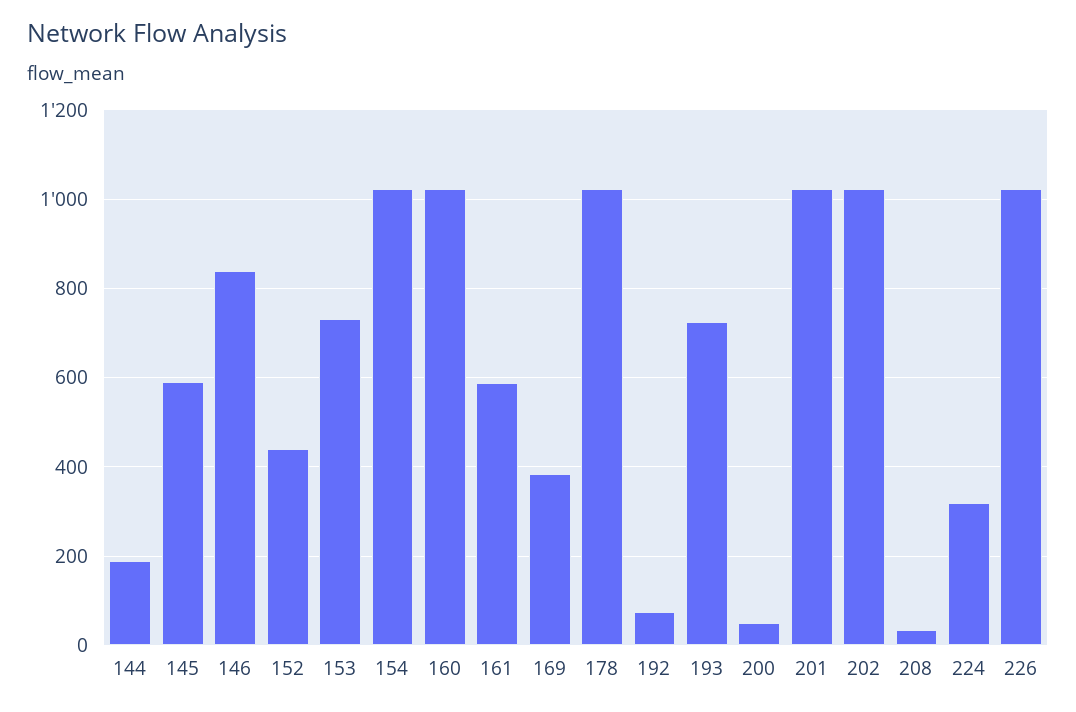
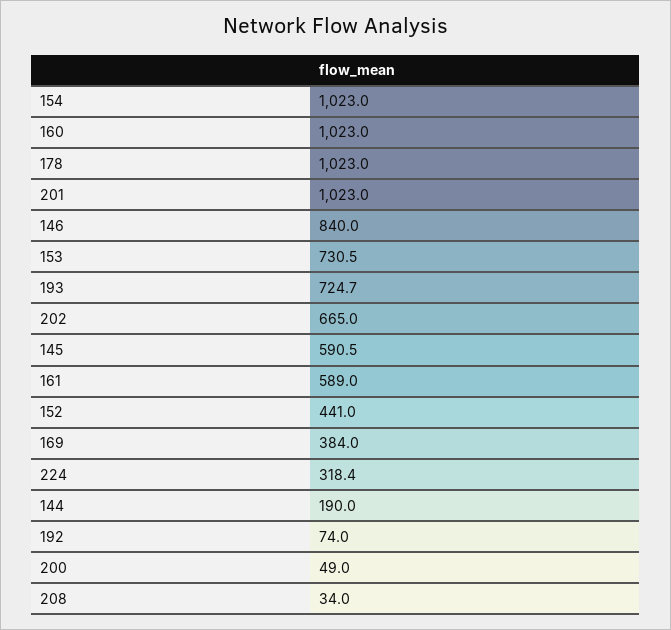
202: 1020 -> 665
226: 1020 -> none

